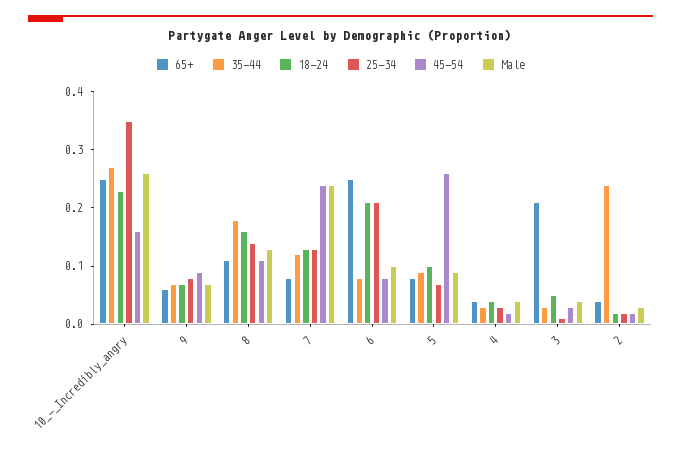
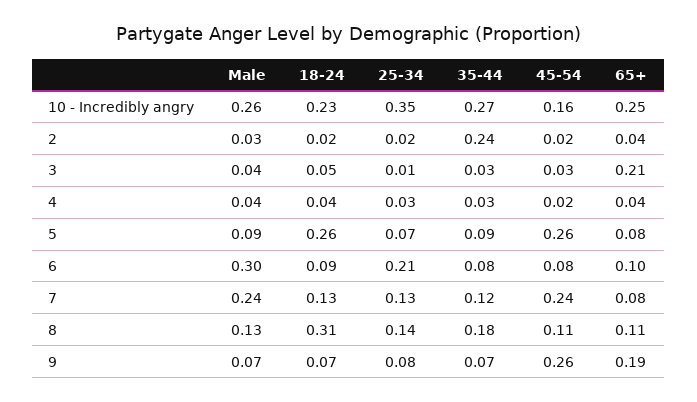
65+, 9: 0.05 -> 0.19
45-54, 9: 0.1 -> 0.26
18-24, 8: 0.15 -> 0.31
65+, 6: 0.25 -> 0.1
18-24, 6: 0.2 -> 0.09
Male, 6: 0.1 -> 0.3
18-24, 5: 0.1 -> 0.26

